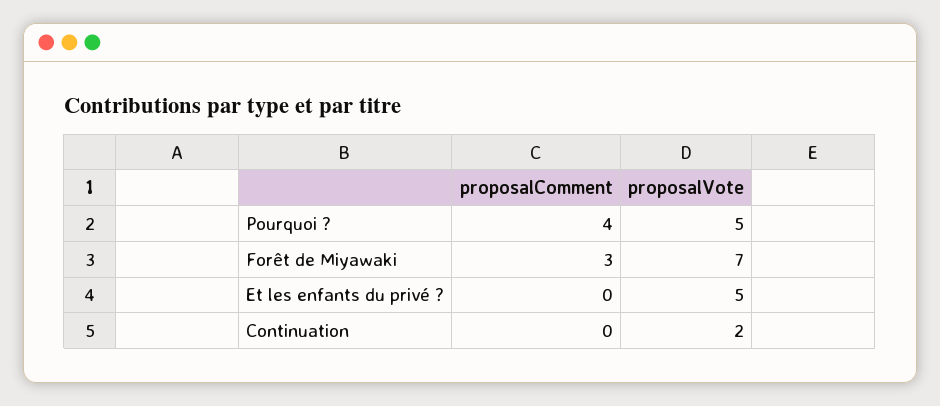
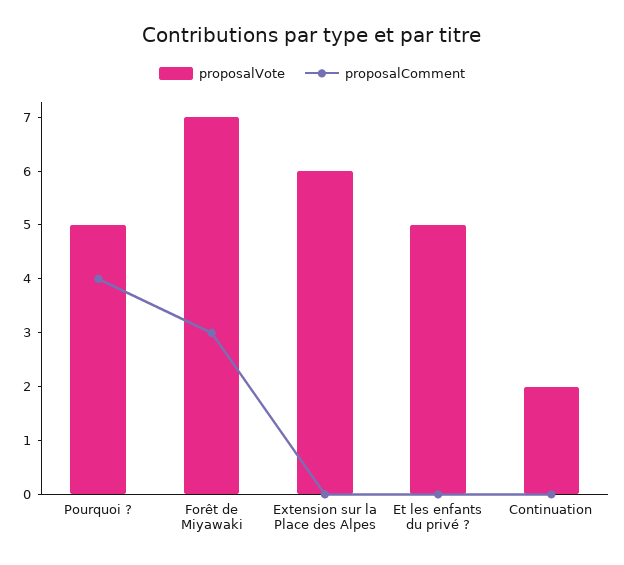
proposalVote, Extension sur la Place des Alpes: none -> 6
proposalComment, Extension sur la Place des Alpes: none -> 0

